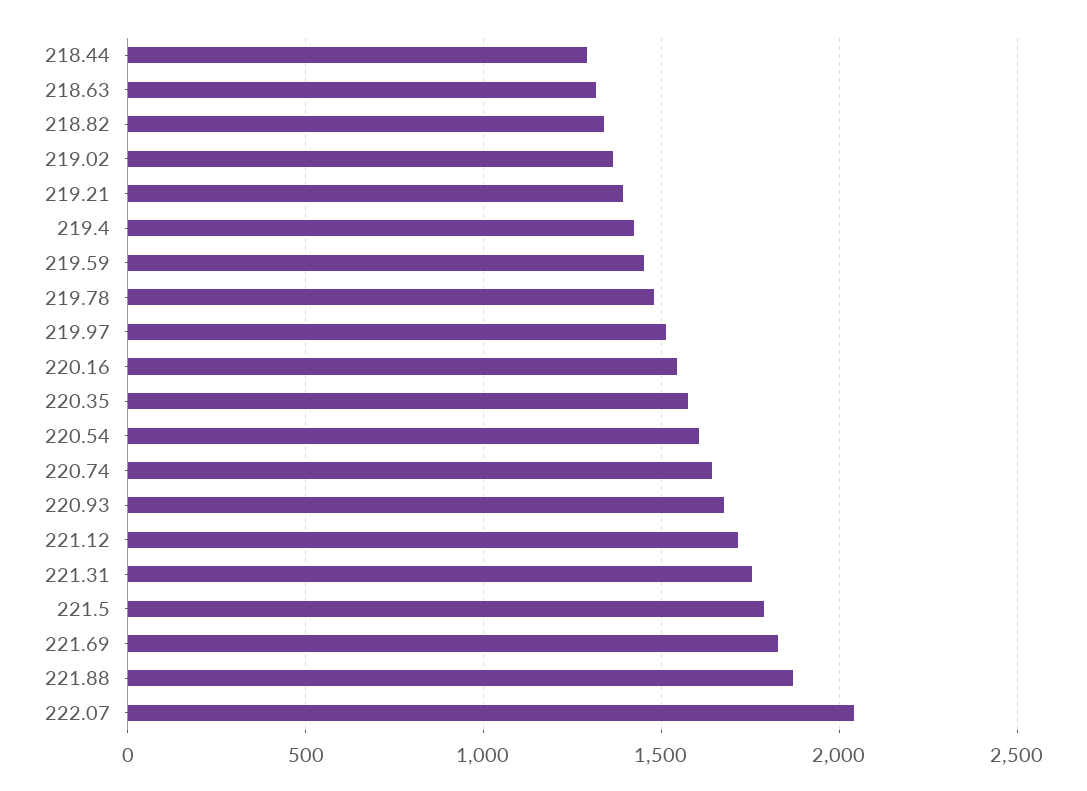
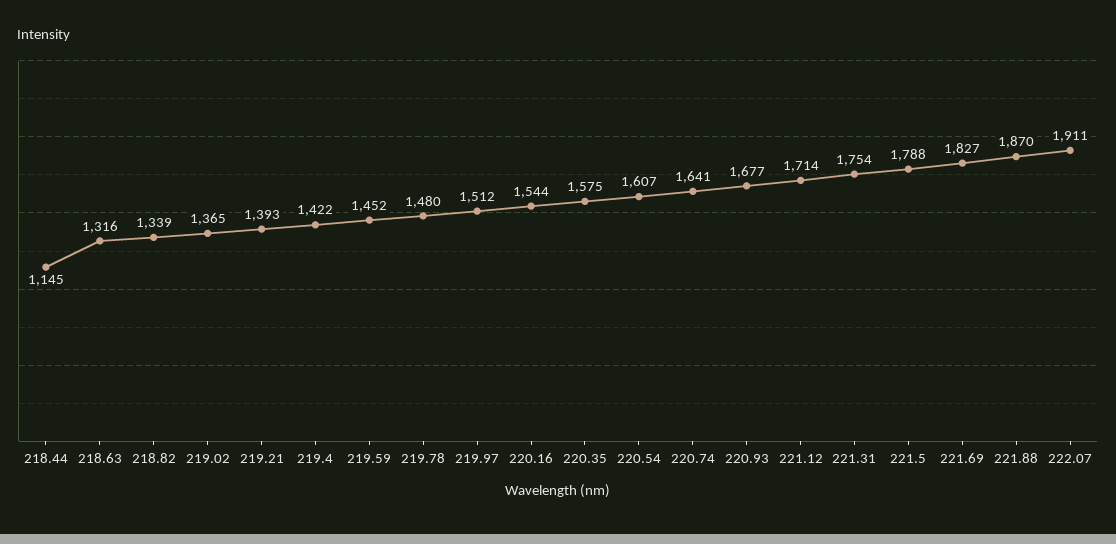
218.44: 1300 -> 1145
222.07: 2050 -> 1911

